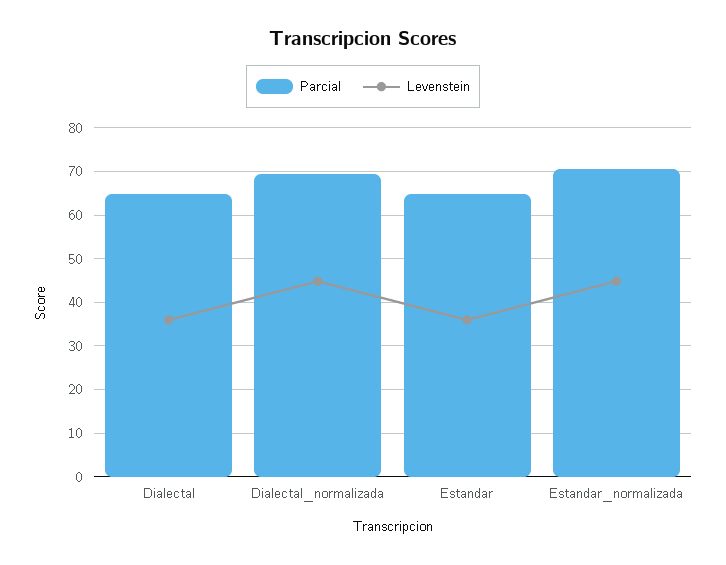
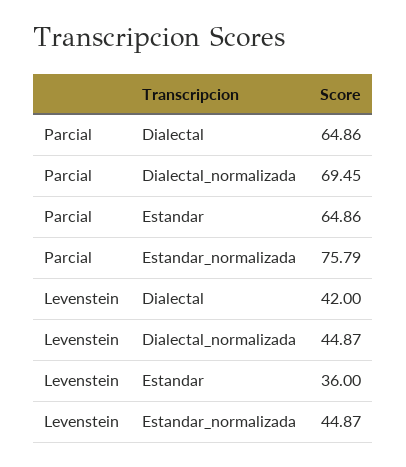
Levenstein, Dialectal: 36 -> 42
Parcial, Estandar_normalizada: 70 -> 75.79

